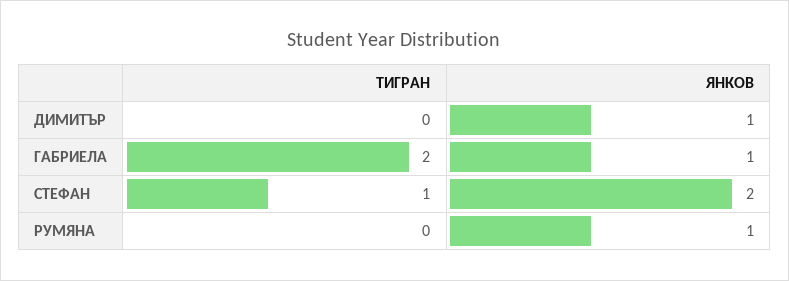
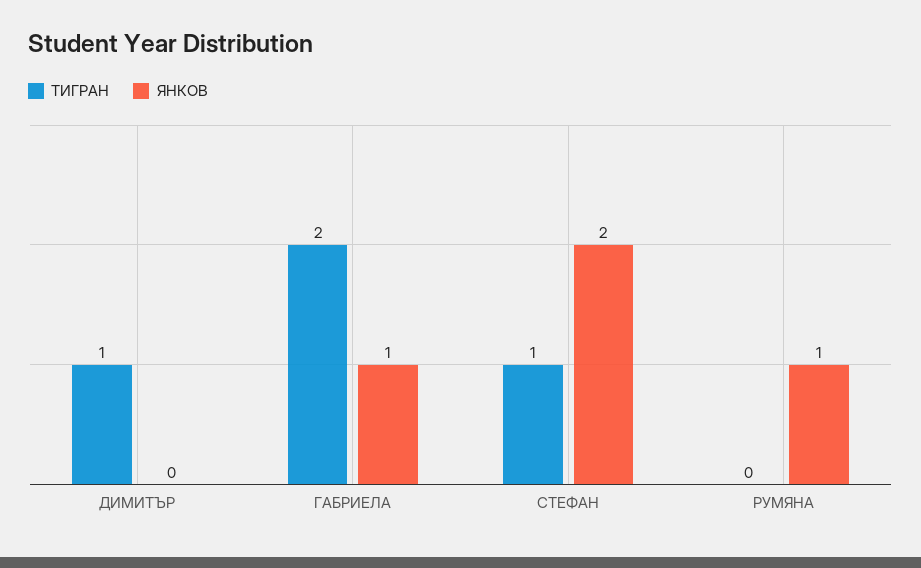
ТИГРАН, ДИМИТЪР: 0 -> 1
ЯНКОВ, ДИМИТЪР: 1 -> 0

